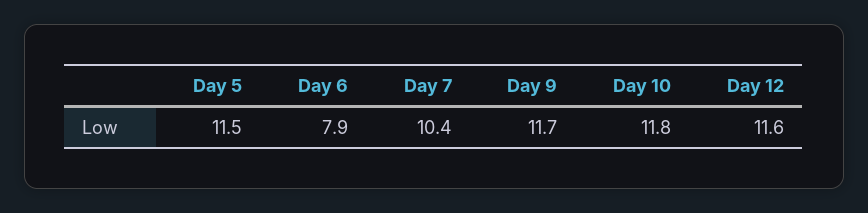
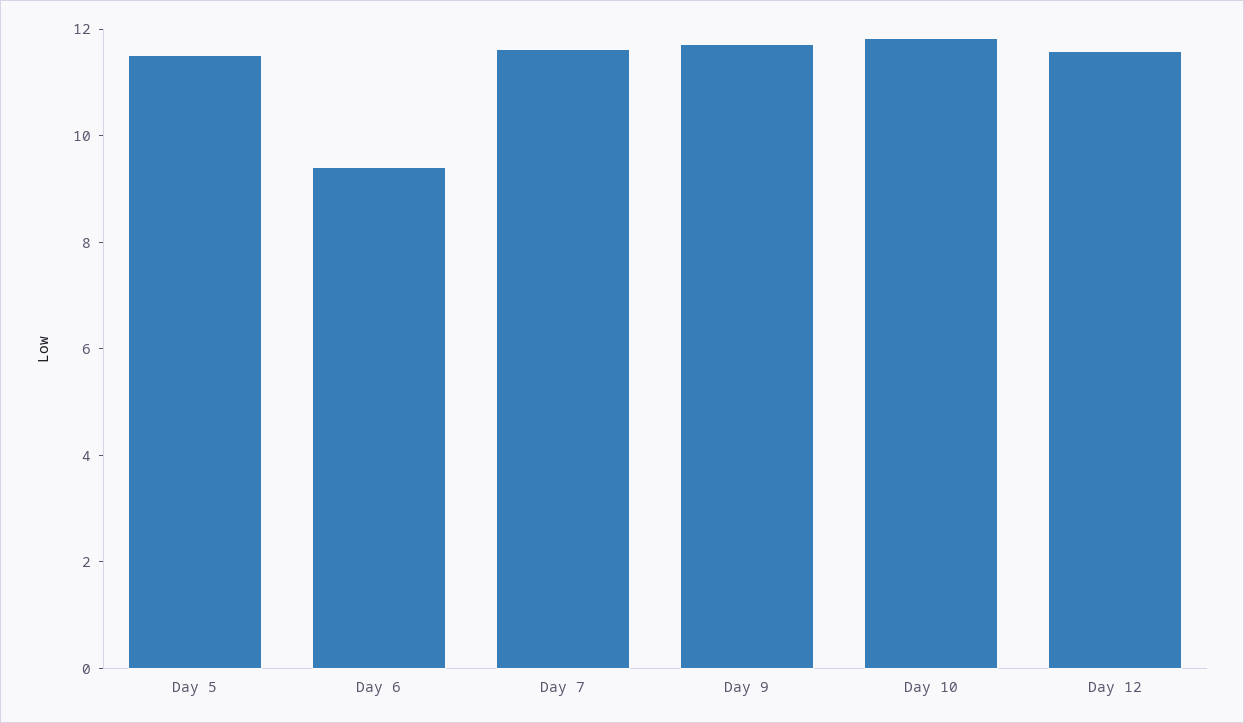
Day 6: 7.9 -> 9.5
Day 7: 10.4 -> 11.5

